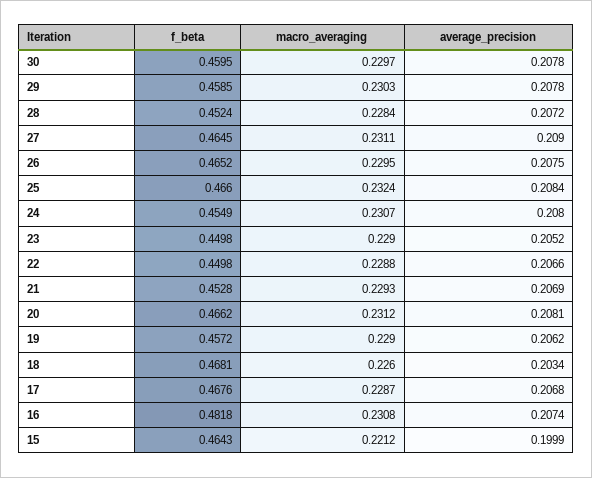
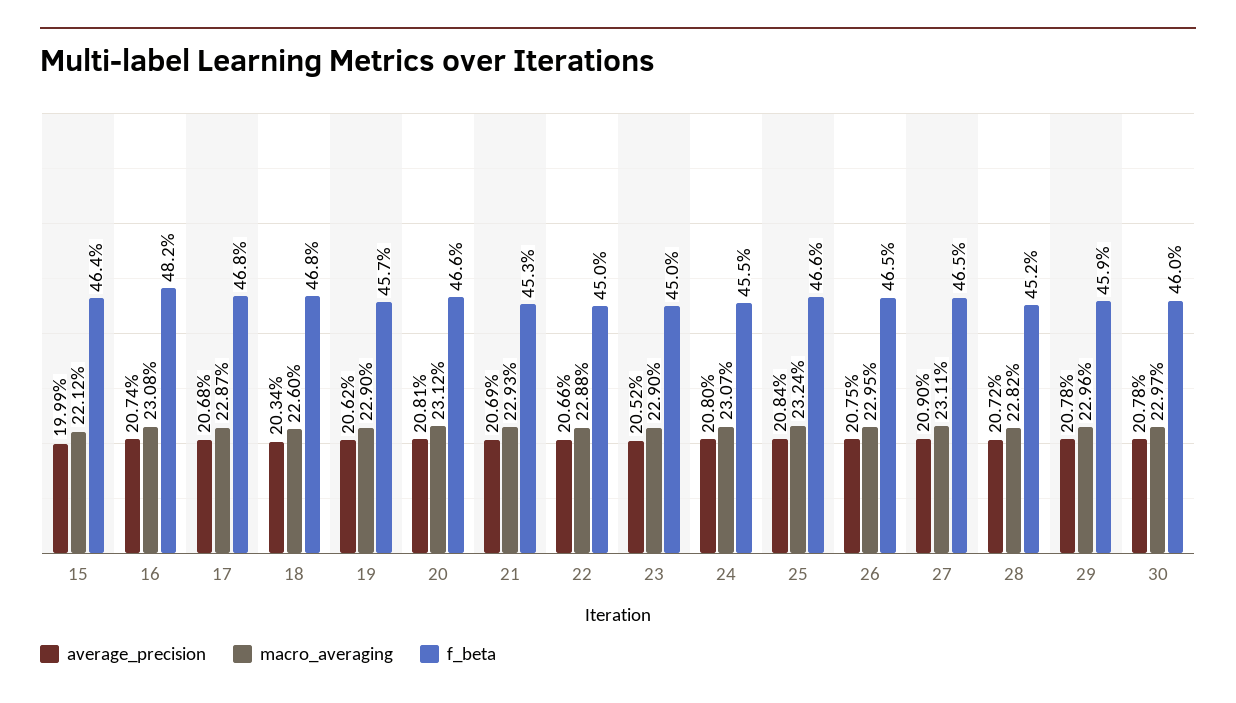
macro_averaging, 29: 0.2303 -> 0.2296
macro_averaging, 28: 0.2284 -> 0.2282

